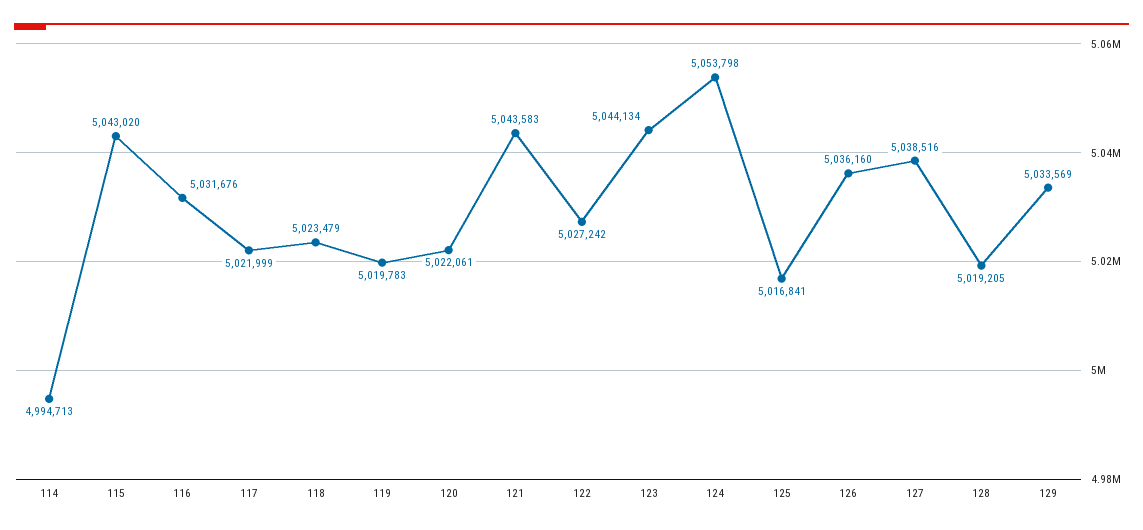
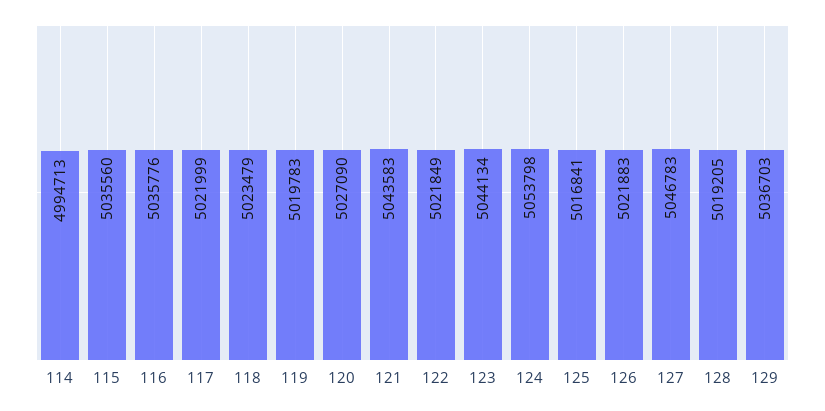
115: 5043020 -> 5035560
116: 5031676 -> 5035776
120: 5022061 -> 5027090
122: 5027242 -> 5021849
126: 5036160 -> 5021883
127: 5038516 -> 5046783
129: 5033569 -> 5036703

